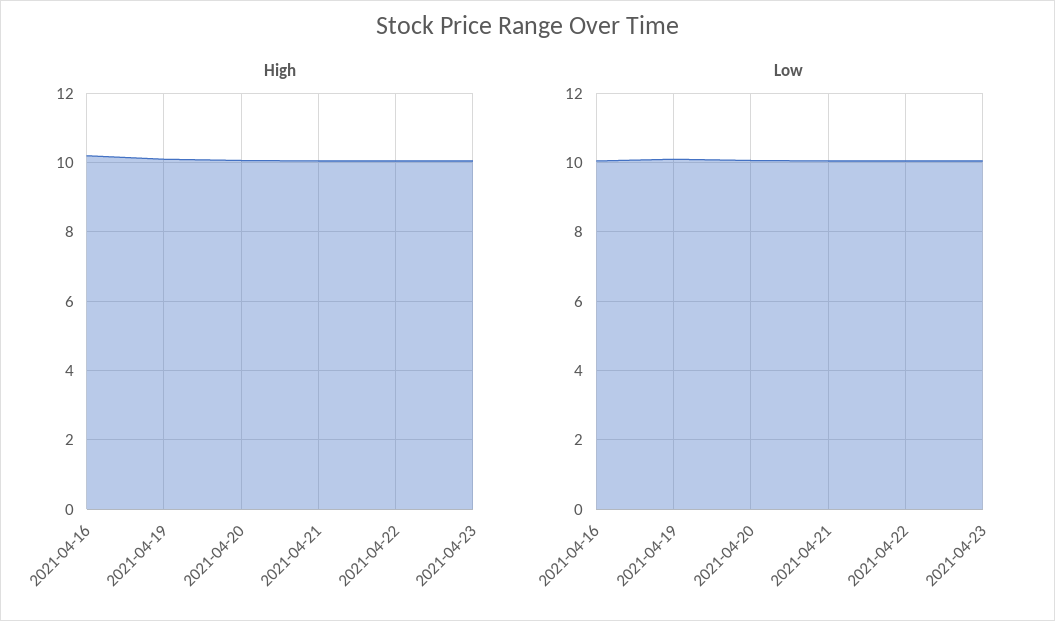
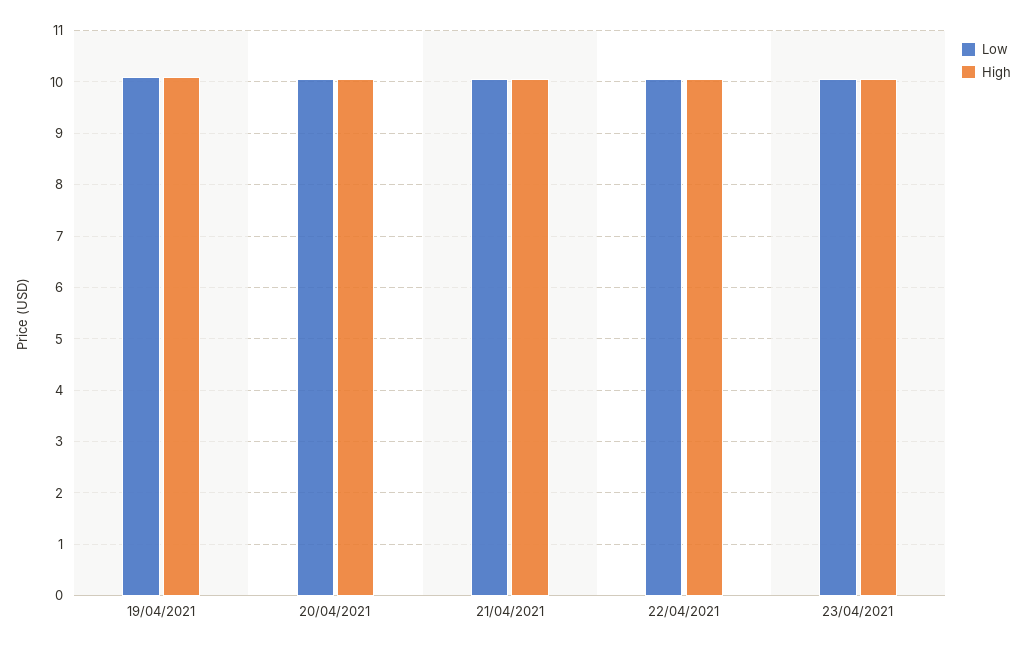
High, 2021-04-16: 10.2 -> none
Low, 2021-04-16: 10 -> none

